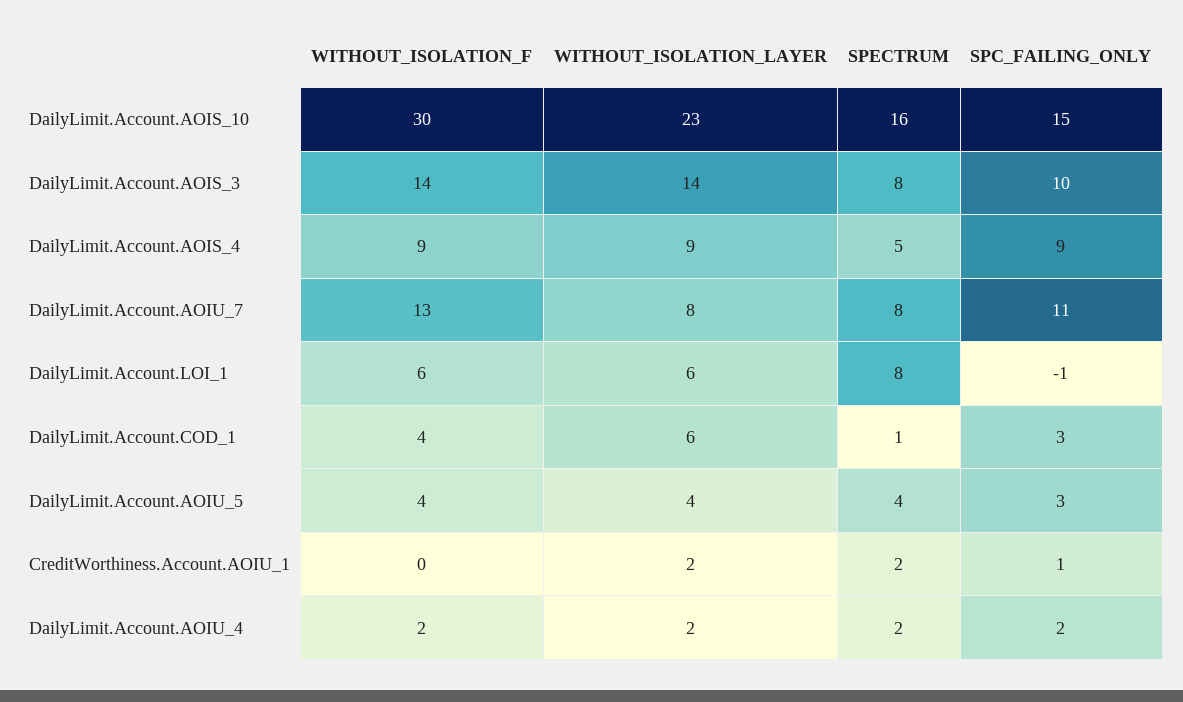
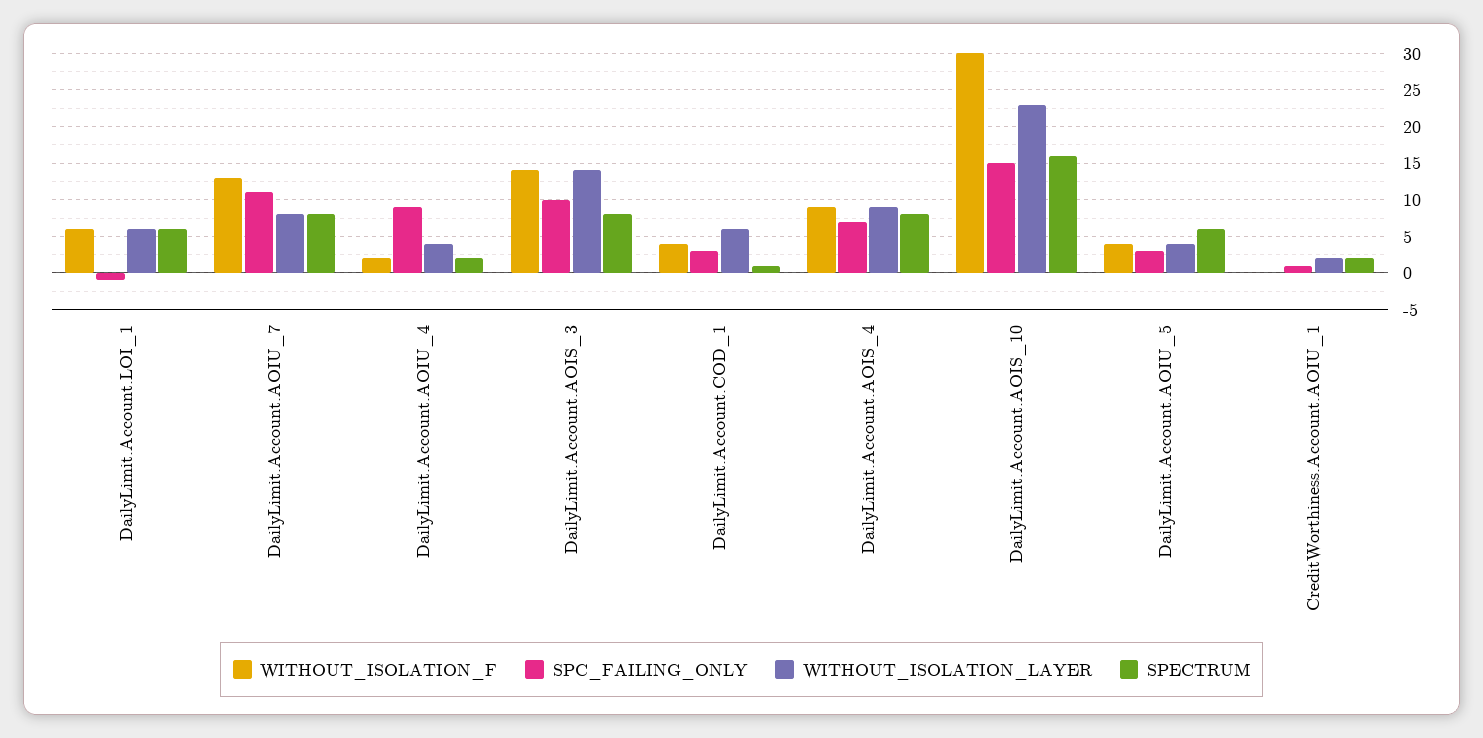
SPECTRUM, DailyLimit.Account.AOIS_4: 5 -> 8
SPC_FAILING_ONLY, DailyLimit.Account.AOIS_4: 9 -> 7
SPECTRUM, DailyLimit.Account.LOI_1: 8 -> 6
SPECTRUM, DailyLimit.Account.AOIU_5: 4 -> 6
WITHOUT_ISOLATION_LAYER, DailyLimit.Account.AOIU_4: 2 -> 4
SPC_FAILING_ONLY, DailyLimit.Account.AOIU_4: 2 -> 9

